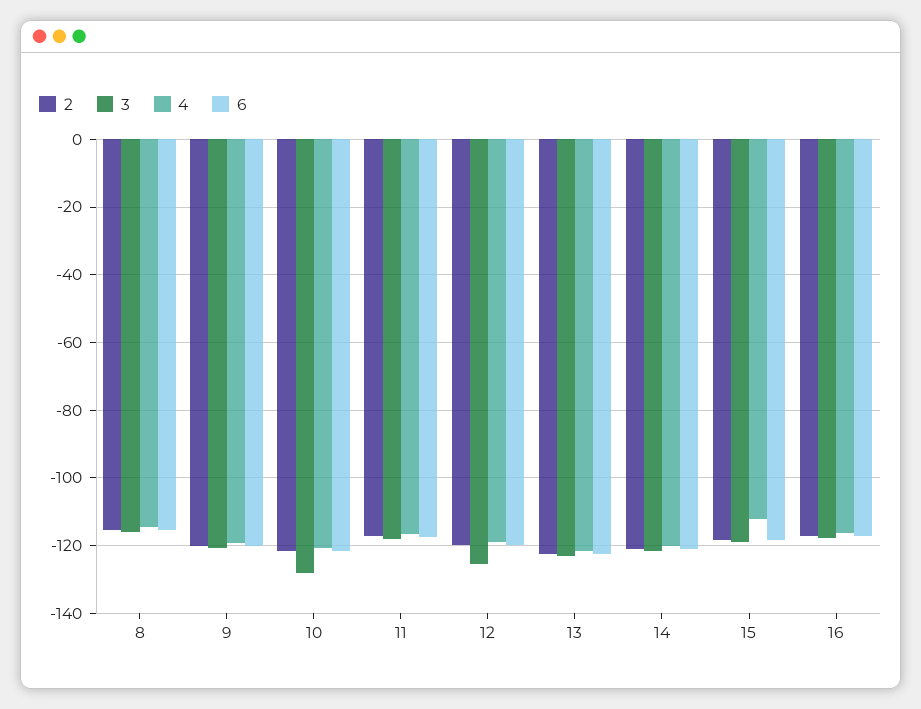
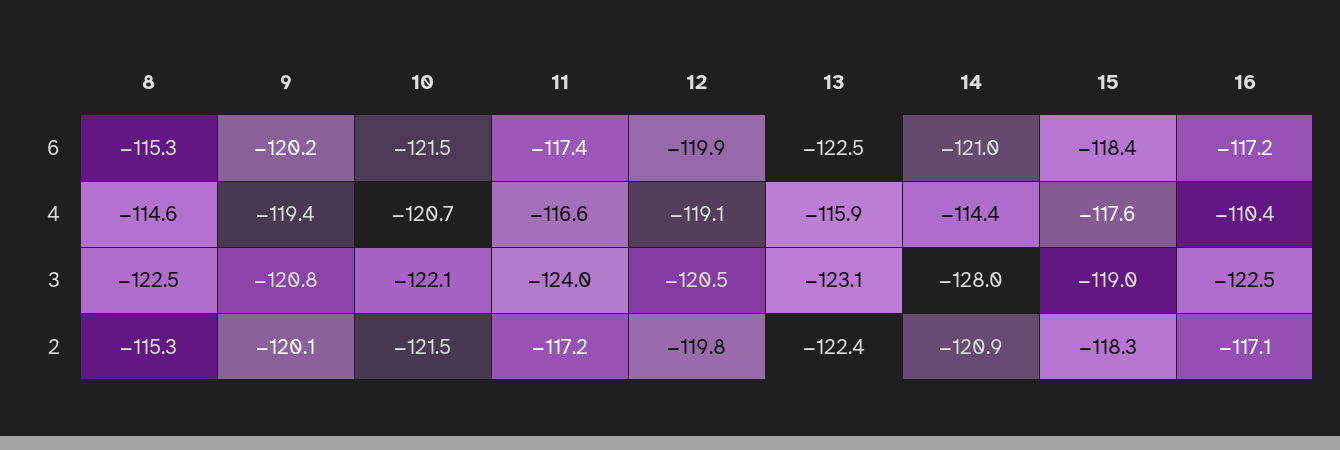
3, 8: -116 -> -122.5
3, 10: -128 -> -122.1
3, 11: -118 -> -124
3, 12: -126 -> -120.5
4, 13: -122 -> -115.9
3, 14: -122 -> -128
4, 14: -120 -> -114.4
4, 15: -112 -> -117.6
3, 16: -118 -> -122.5
4, 16: -116 -> -110.4

